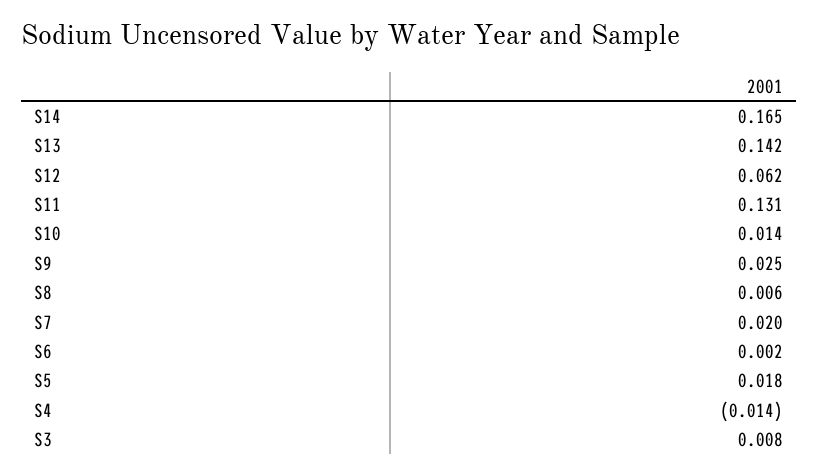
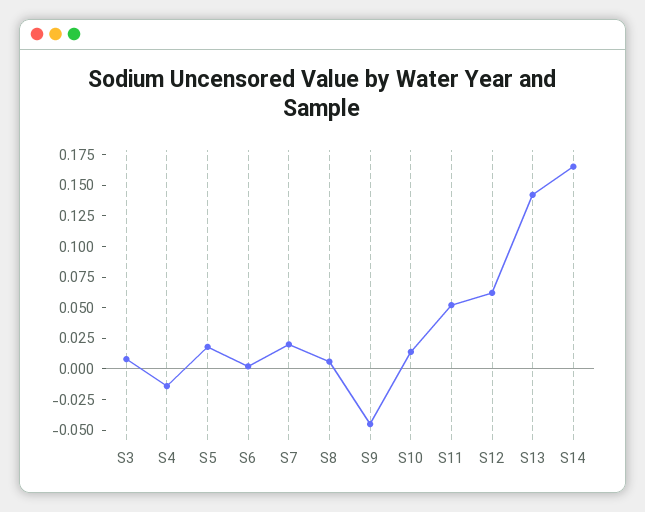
S11: 0.131 -> 0.05
S9: 0.025 -> -0.05

